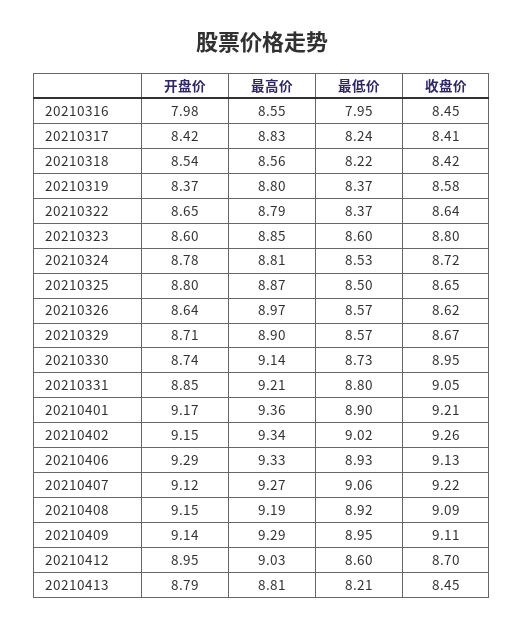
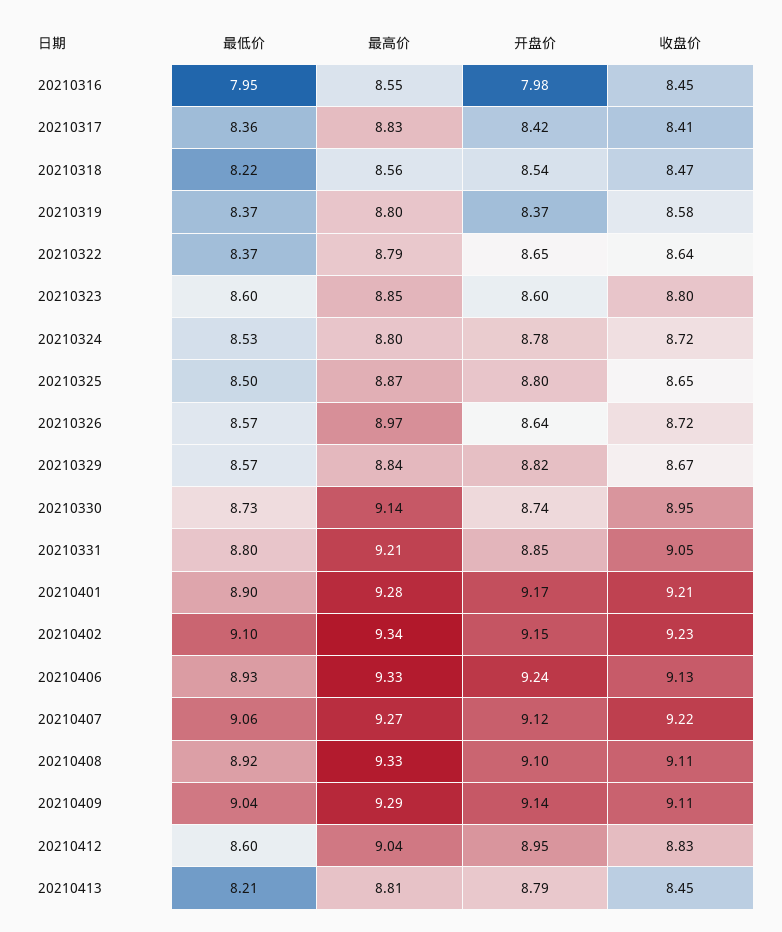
最低价, 20210317: 8.24 -> 8.36
收盘价, 20210318: 8.42 -> 8.47
最高价, 20210324: 8.81 -> 8.8
收盘价, 20210326: 8.62 -> 8.72
开盘价, 20210329: 8.71 -> 8.82
最高价, 20210329: 8.9 -> 8.84
最高价, 20210401: 9.36 -> 9.28
最低价, 20210402: 9.02 -> 9.1
收盘价, 20210402: 9.26 -> 9.23
开盘价, 20210406: 9.29 -> 9.24
开盘价, 20210408: 9.15 -> 9.1
最高价, 20210408: 9.19 -> 9.33
收盘价, 20210408: 9.09 -> 9.11
最低价, 20210409: 8.95 -> 9.04
最高价, 20210412: 9.03 -> 9.04
收盘价, 20210412: 8.7 -> 8.83

